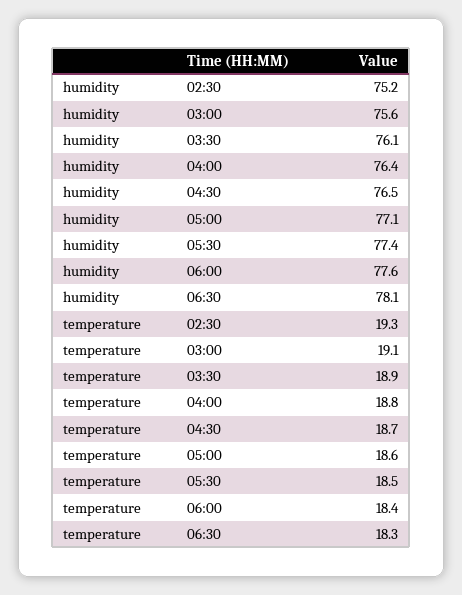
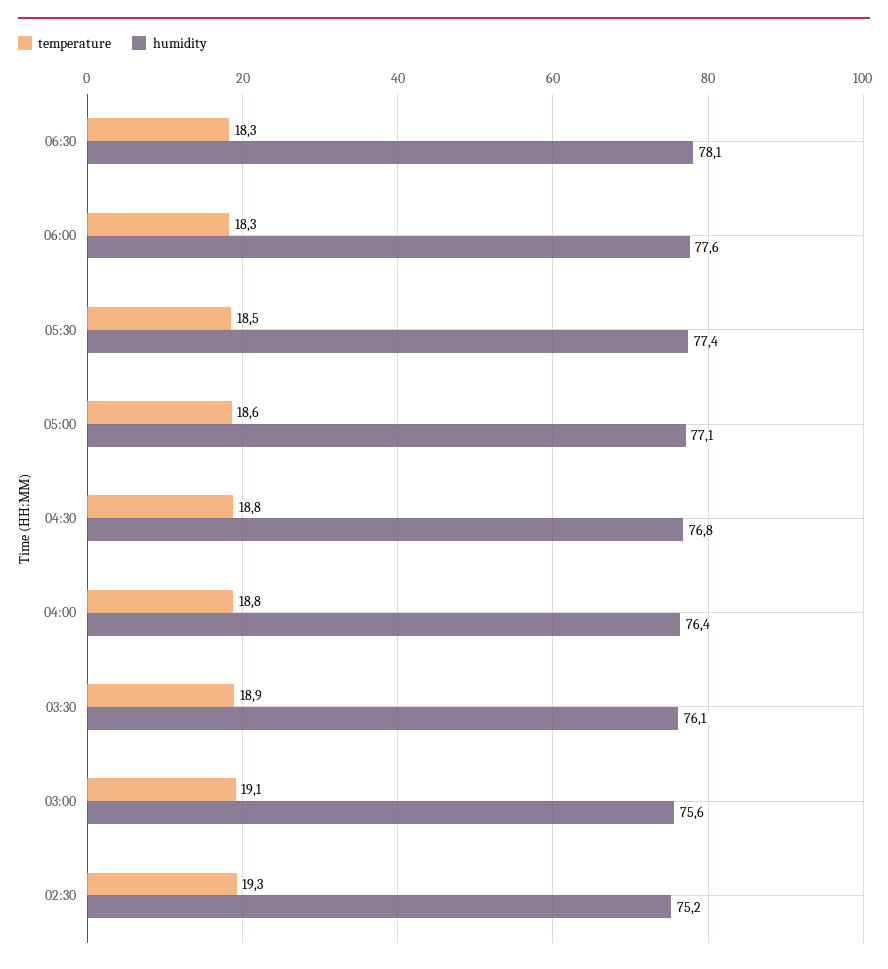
humidity, 04:30: 76.5 -> 76.8
temperature, 04:30: 18.7 -> 18.8
temperature, 06:00: 18.4 -> 18.3

